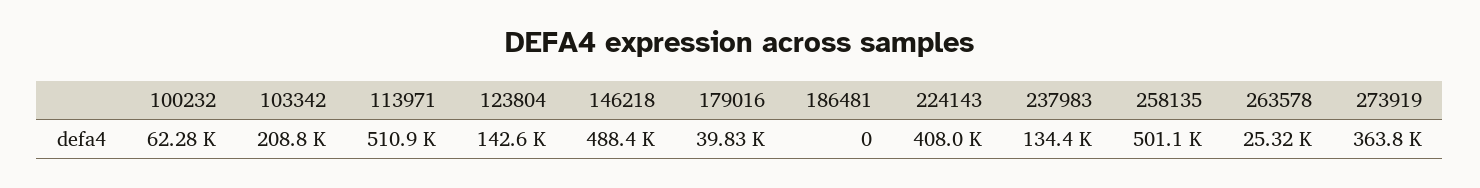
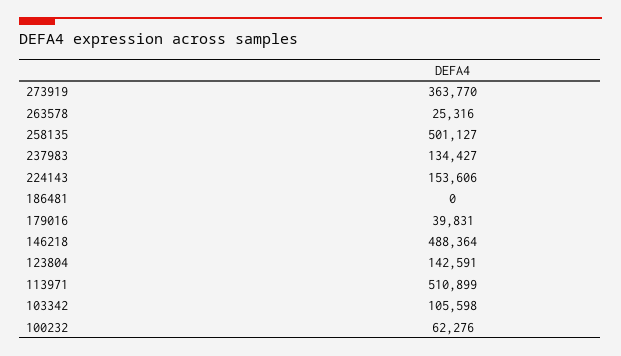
103342: 208800 -> 105598
224143: 408000 -> 153606

